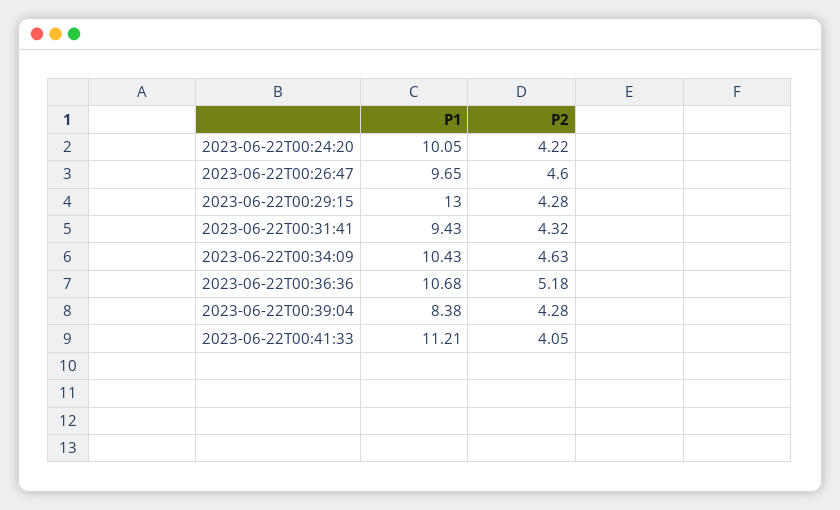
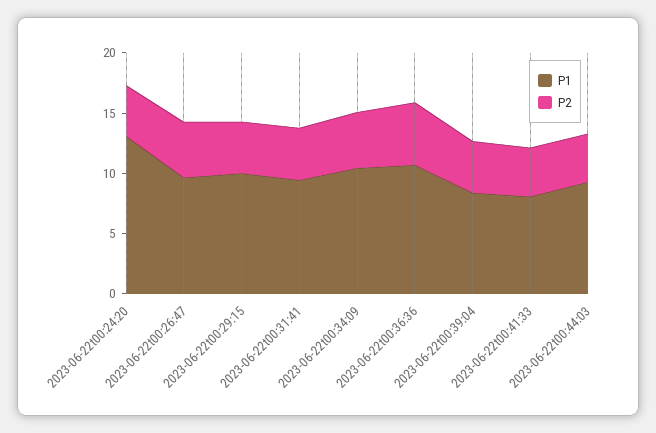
P1, 2023-06-22T00:24:20: 10.05 -> 13
P1, 2023-06-22T00:29:15: 13 -> 10
P1, 2023-06-22T00:41:33: 11.21 -> 8
P1, 2023-06-22t00:44:03: none -> 9
P2, 2023-06-22t00:44:03: none -> 4

